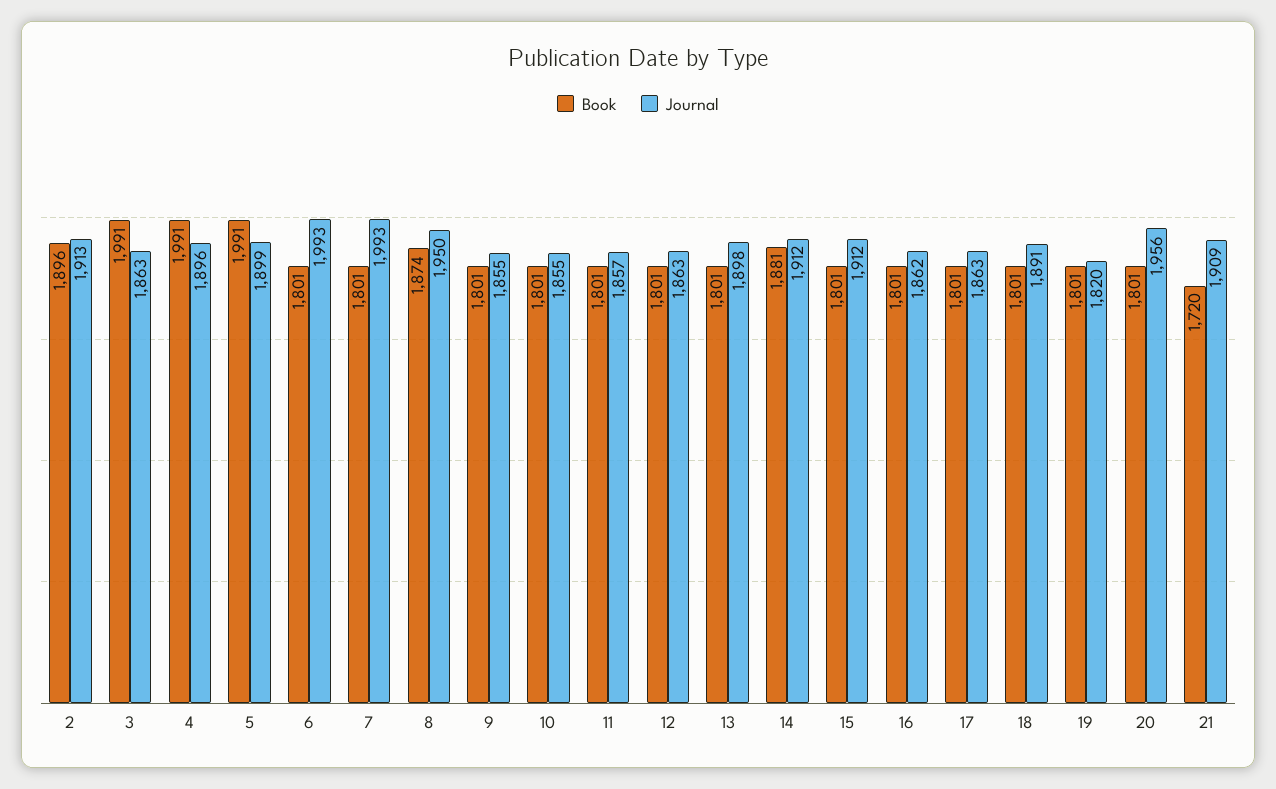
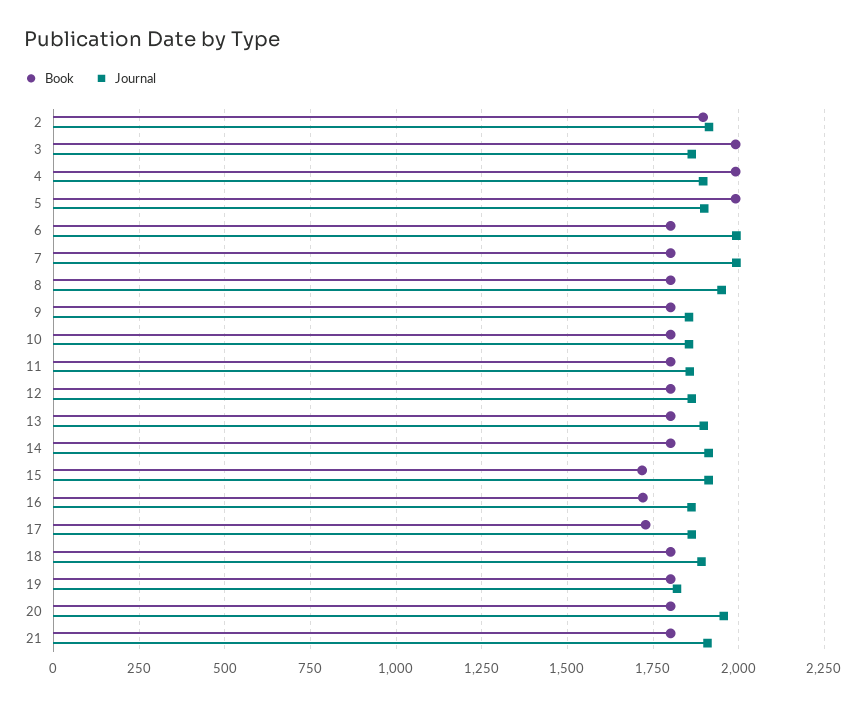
Book, 8: 1874 -> 1800
Book, 14: 1881 -> 1800
Book, 15: 1801 -> 1725
Book, 16: 1801 -> 1725
Book, 17: 1801 -> 1725
Book, 21: 1720 -> 1800

